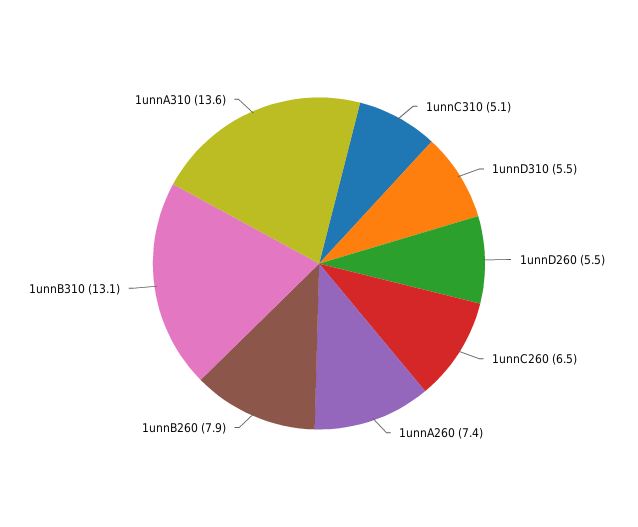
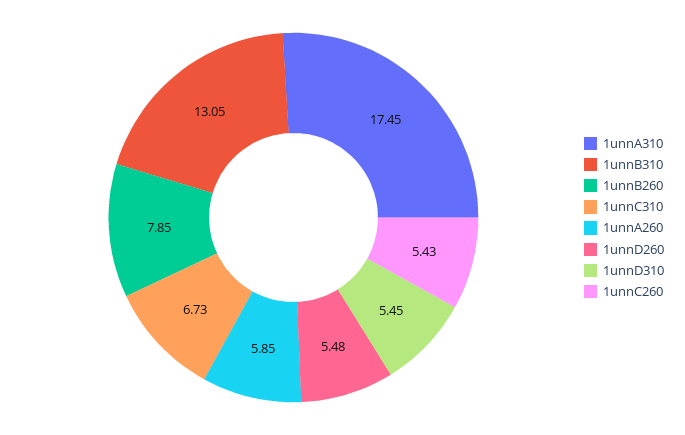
1unnC310: 5.1 -> 6.73
1unnC260: 6.5 -> 5.43
1unnA260: 7.4 -> 5.85
1unnA310: 13.6 -> 17.45

